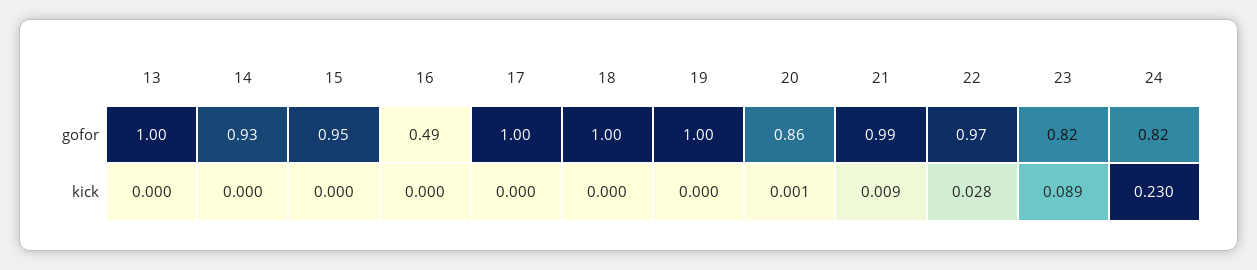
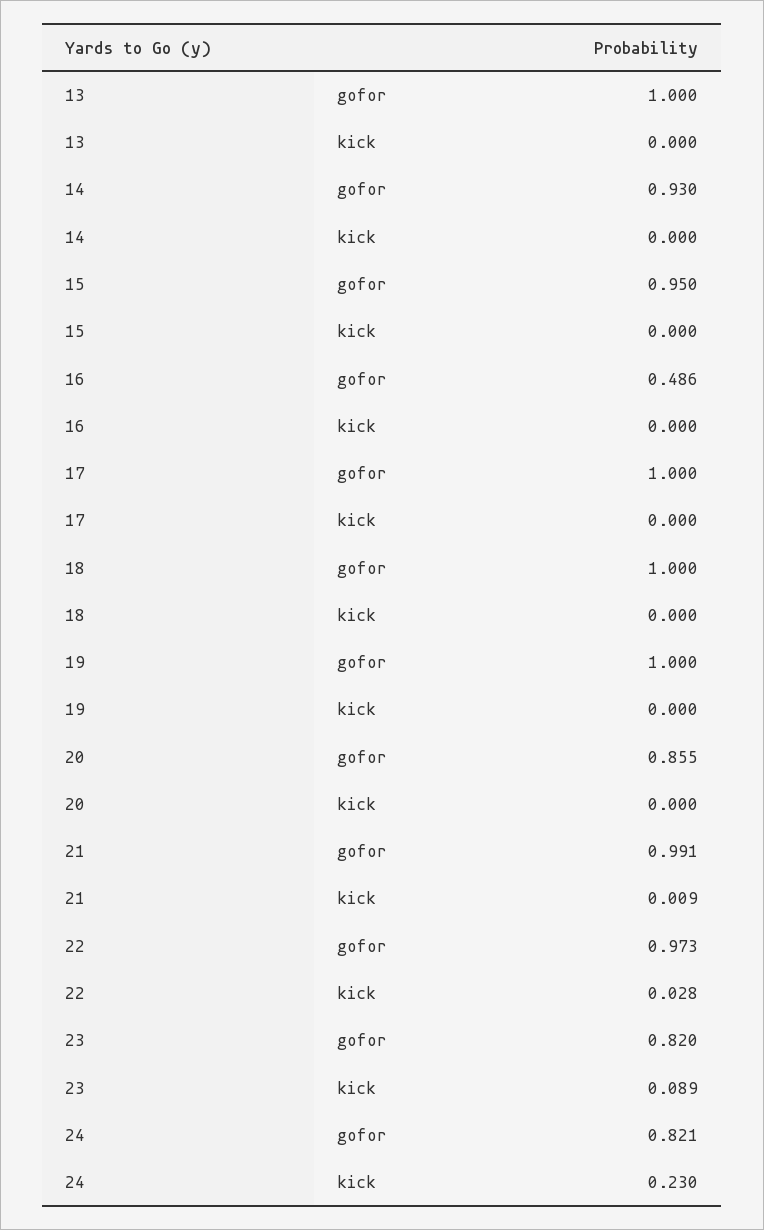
20, kick: 0.001 -> 0

